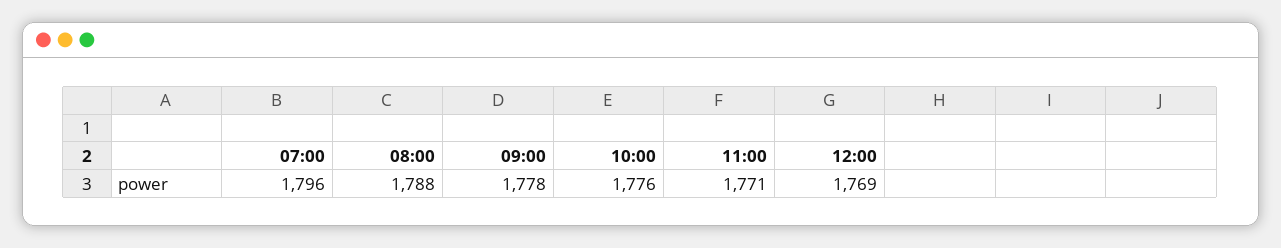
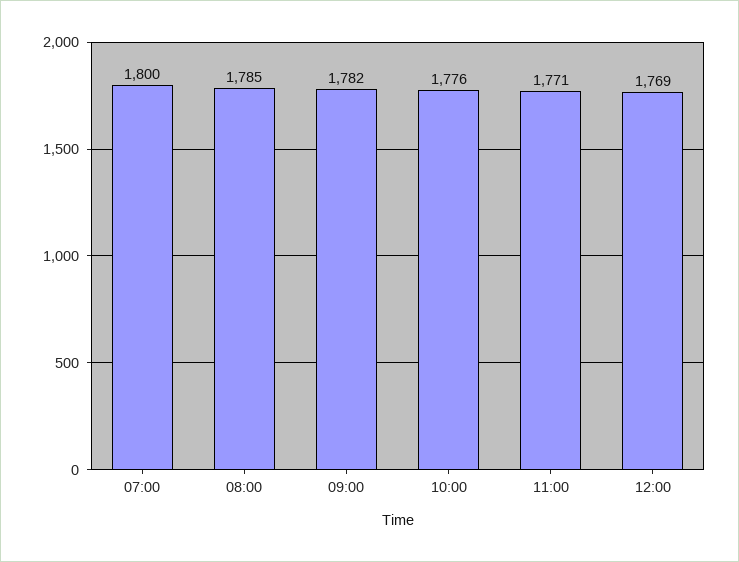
07:00: 1796 -> 1800
08:00: 1788 -> 1785
09:00: 1778 -> 1782

